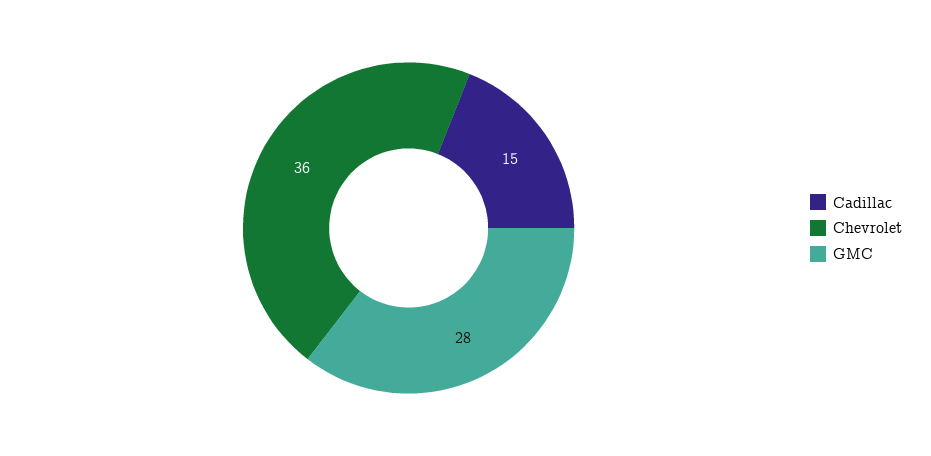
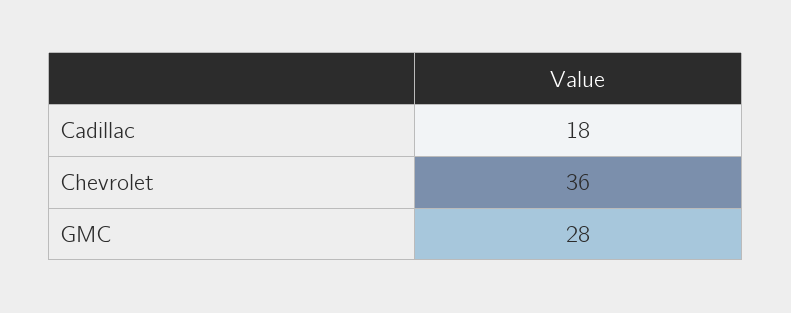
Cadillac: 15 -> 18

